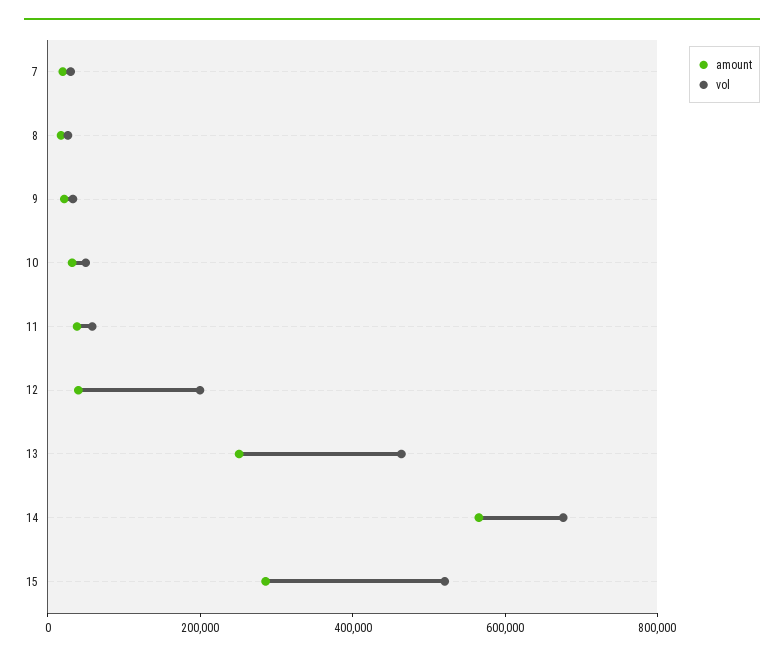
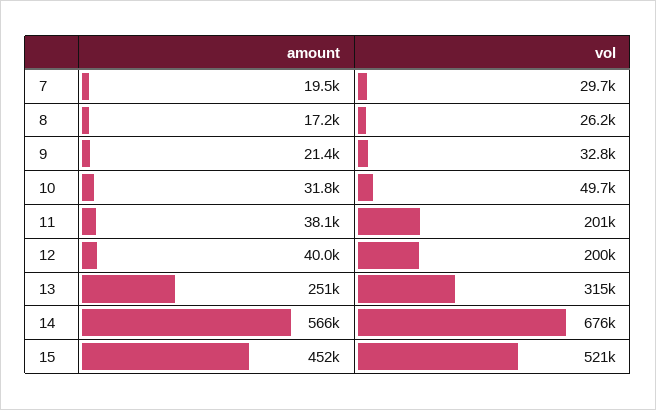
vol, 11: 50000 -> 201000
vol, 13: 450000 -> 315000
amount, 15: 300000 -> 452000

